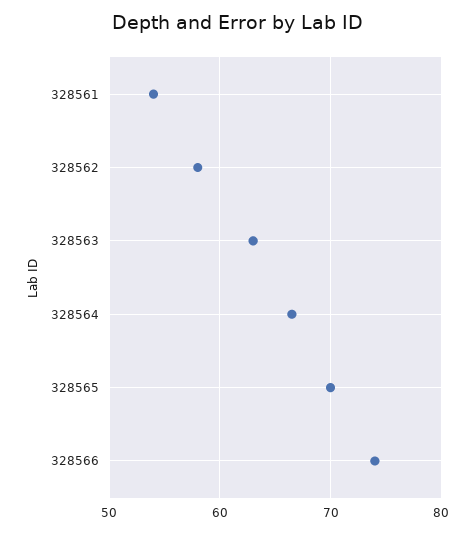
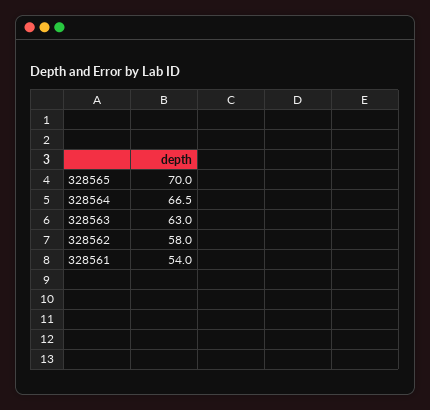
328566: 74 -> none

